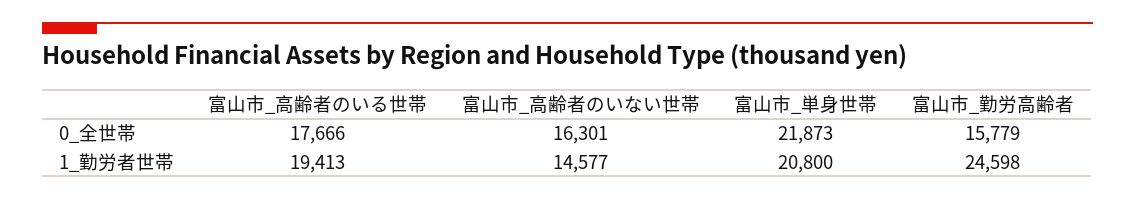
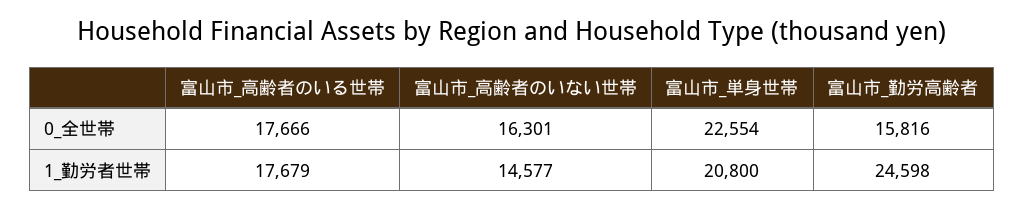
富山市_単身世帯, 0_全世帯: 21873 -> 22554
富山市_勤労高齢者, 0_全世帯: 15779 -> 15816
富山市_高齢者のいる世帯, 1_勤労者世帯: 19413 -> 17679

